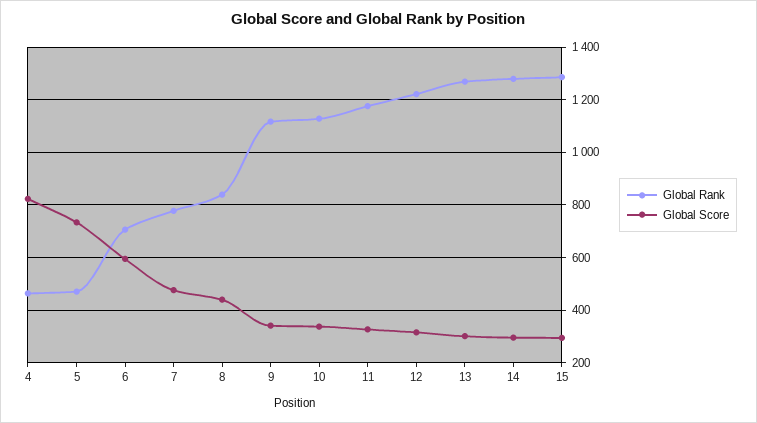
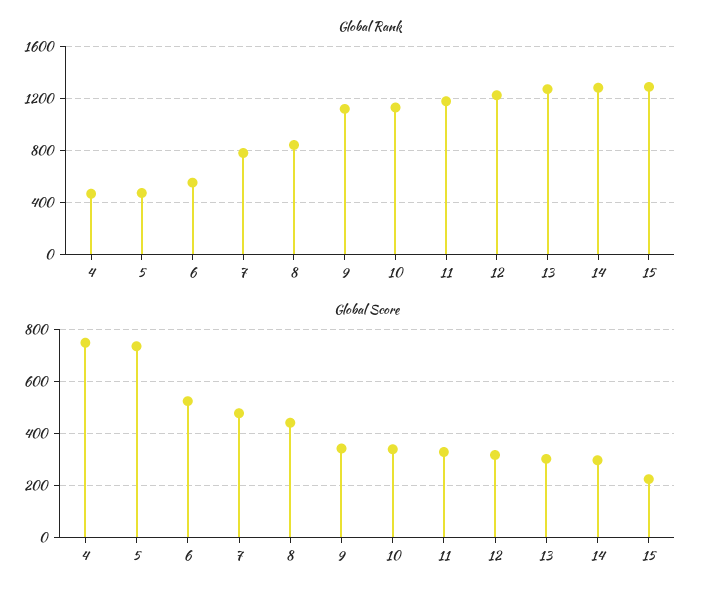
Global Score, 4: 825 -> 750
Global Rank, 6: 700 -> 550
Global Score, 6: 600 -> 525
Global Score, 15: 300 -> 225

